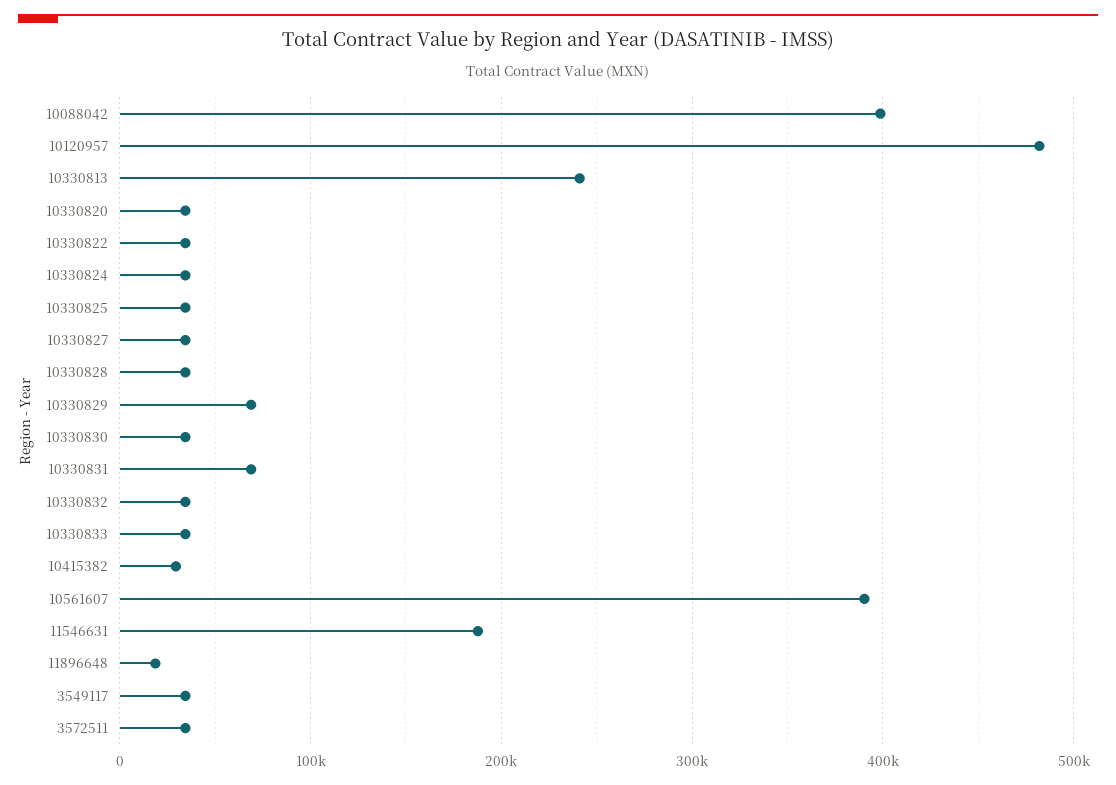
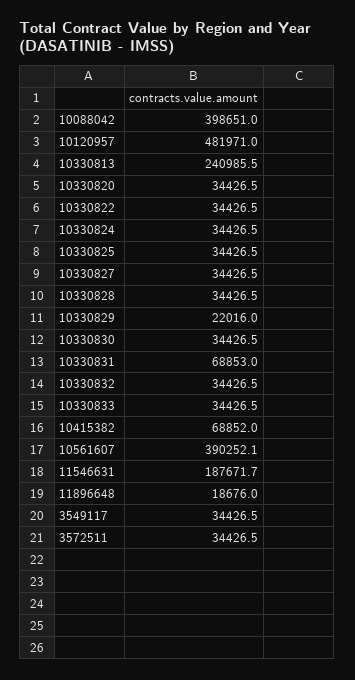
10330829: 70000 -> 22016
10415382: 30000 -> 68852

